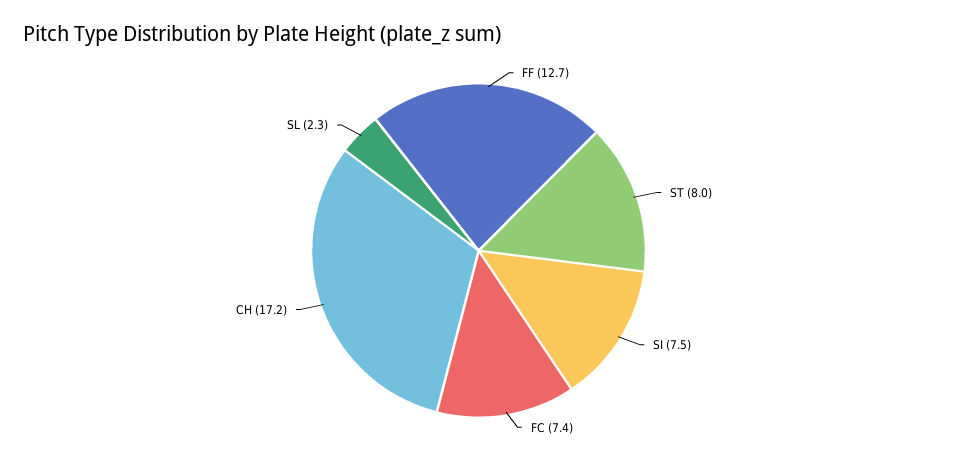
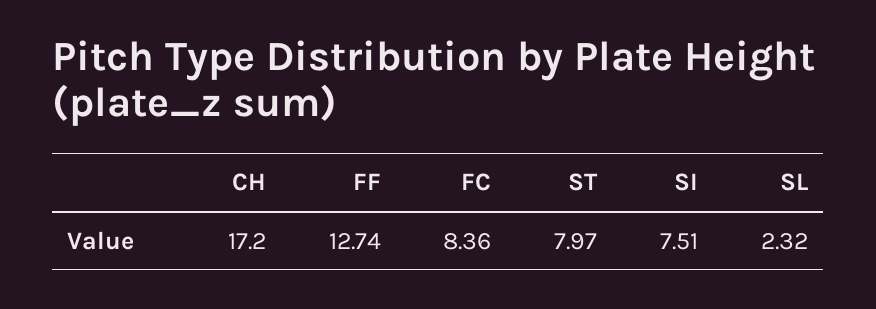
FC: 7.4 -> 8.36

